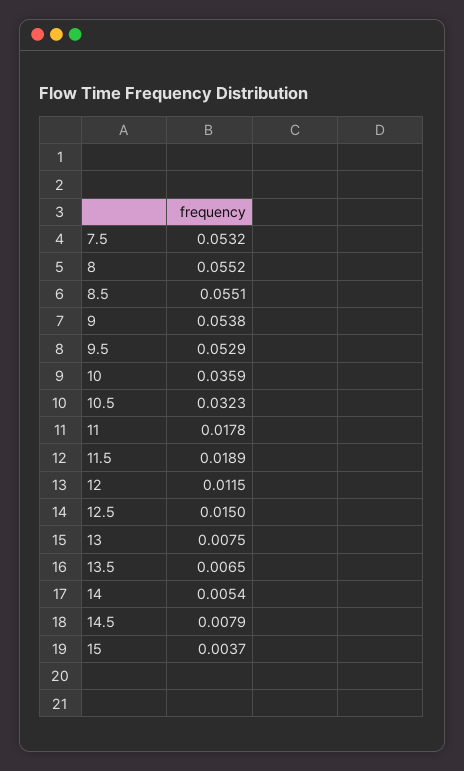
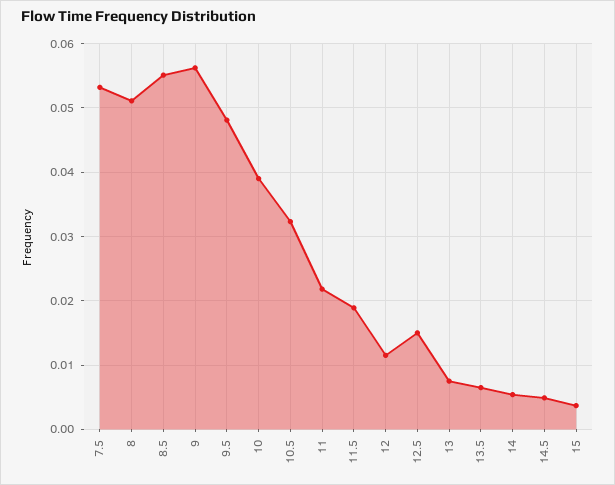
8: 0.0552 -> 0.051
9: 0.0538 -> 0.056
9.5: 0.0529 -> 0.048
10: 0.0359 -> 0.039
11: 0.0178 -> 0.022
14.5: 0.0079 -> 0.005

